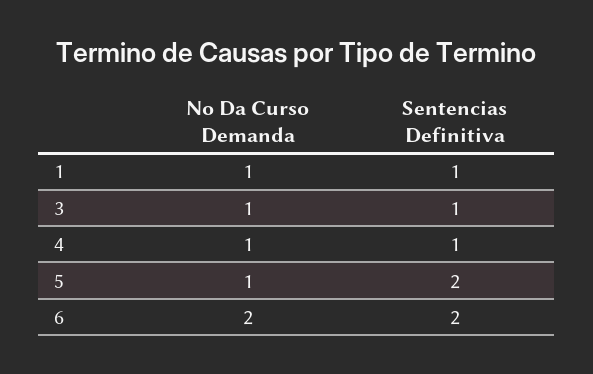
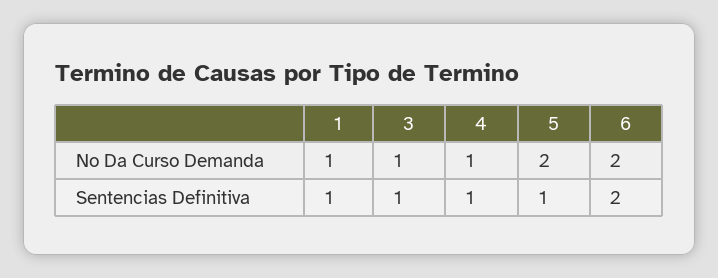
No Da Curso Demanda, 5: 1 -> 2
Sentencias Definitiva, 5: 2 -> 1

